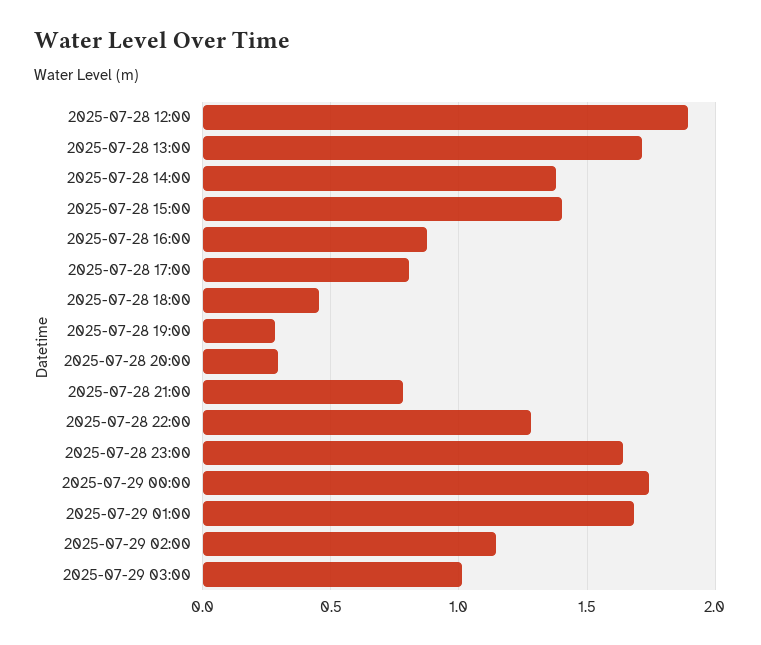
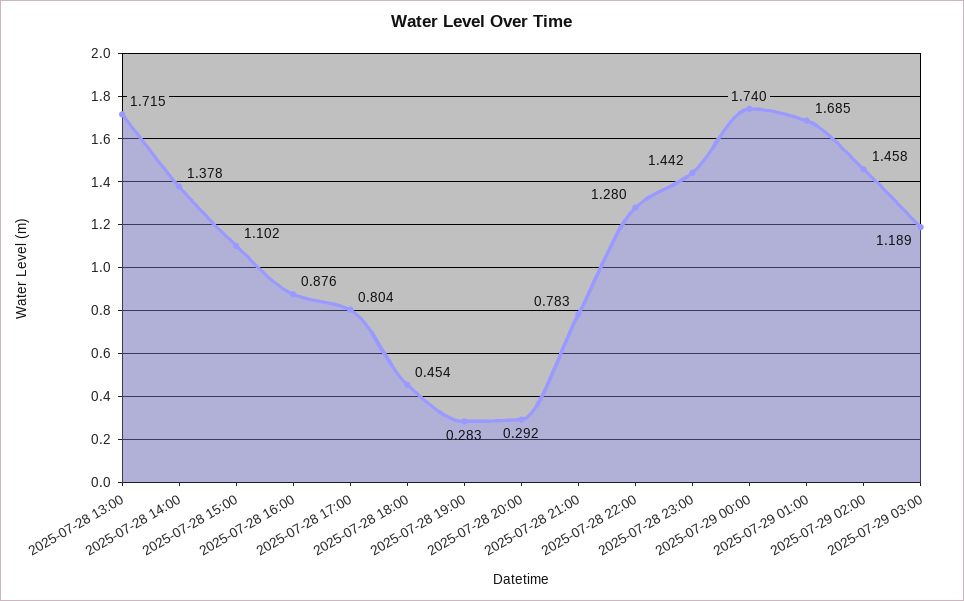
2025-07-28 12:00: 1.9 -> none
2025-07-28 15:00: 1.4 -> 1.102
2025-07-28 23:00: 1.65 -> 1.442
2025-07-29 02:00: 1.15 -> 1.458
2025-07-29 03:00: 1 -> 1.189

